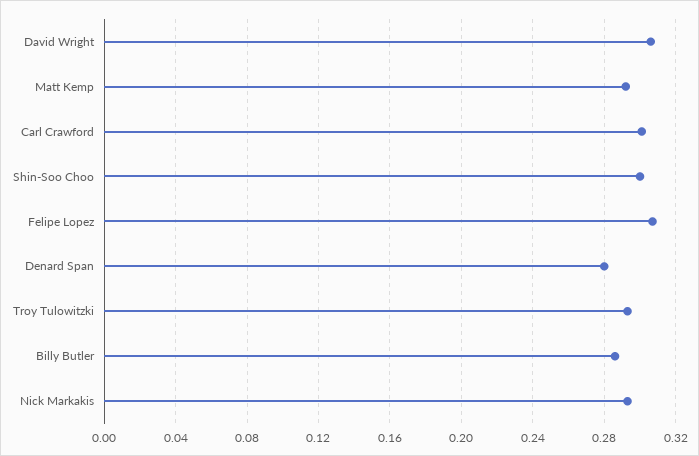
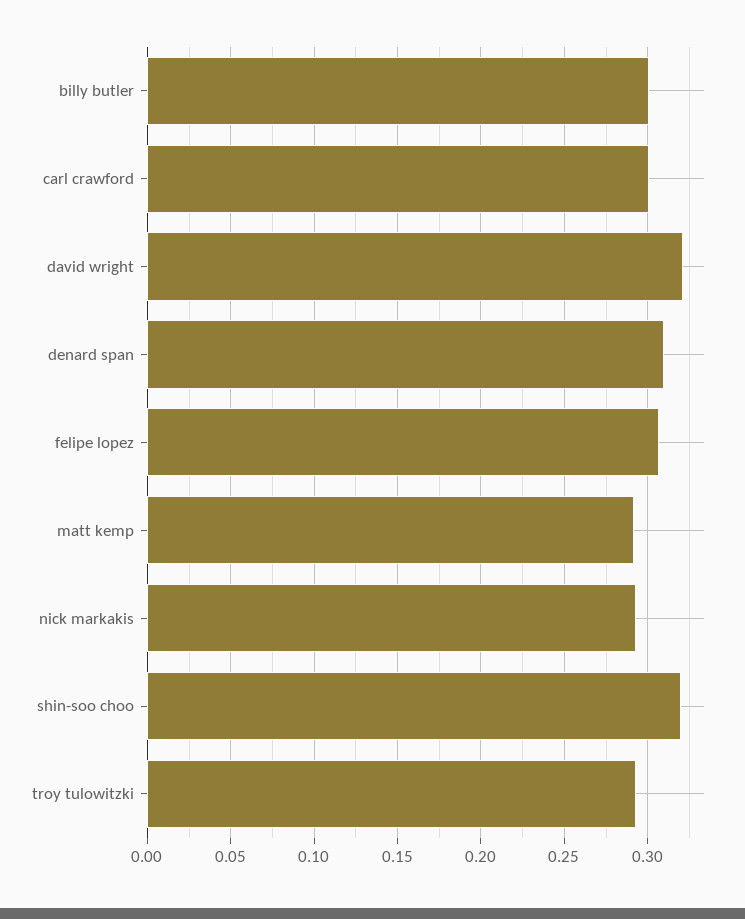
David Wright: 0.305 -> 0.32
Shin-Soo Choo: 0.3 -> 0.32
Denard Span: 0.28 -> 0.31
Billy Butler: 0.285 -> 0.3

